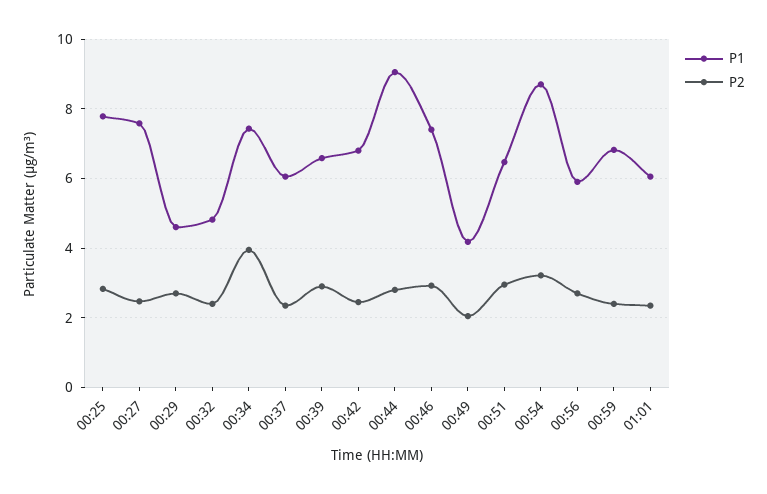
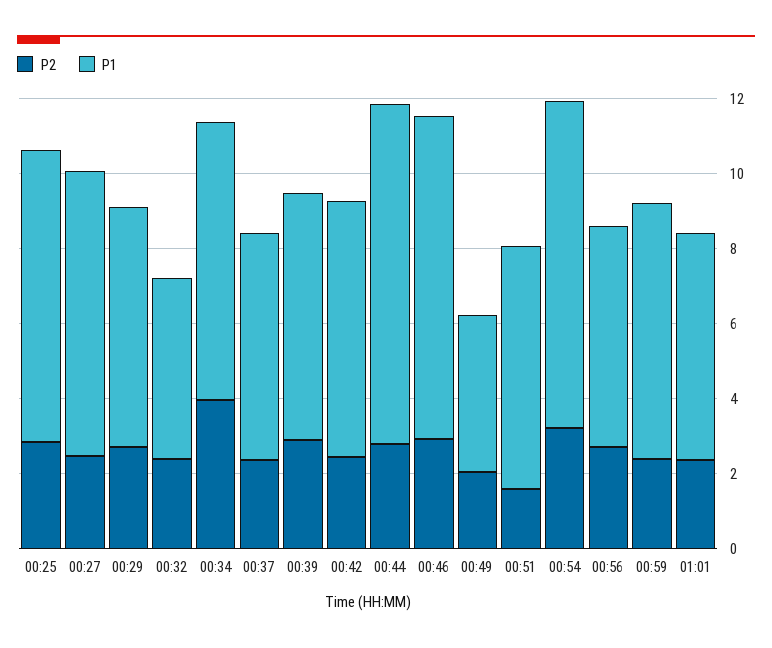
P1, 00:29: 4.6 -> 6.5
P1, 00:46: 7.4 -> 8.5
P2, 00:51: 3 -> 1.5

